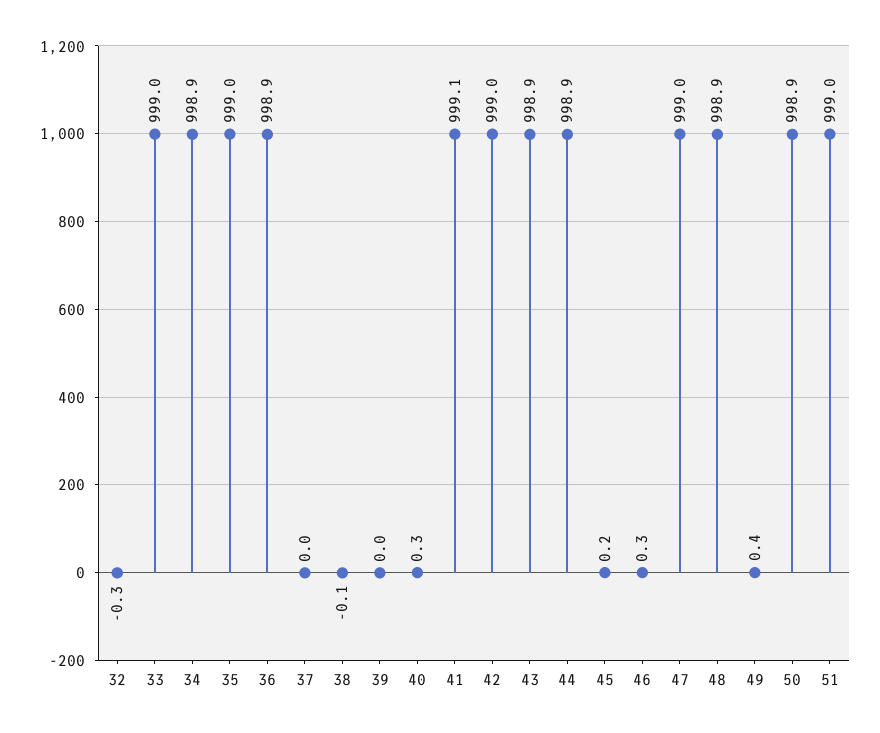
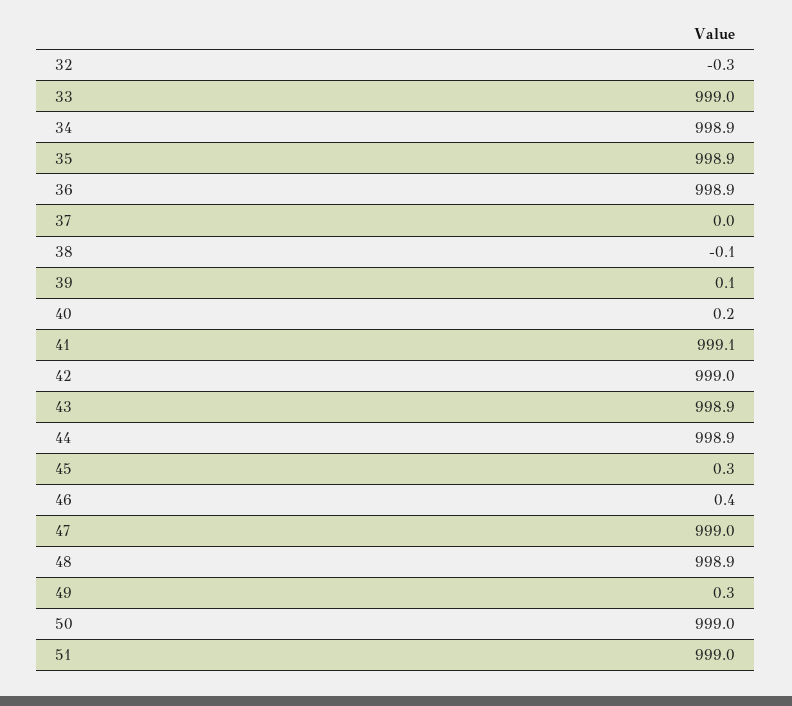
35: 999 -> 998.9
39: 0 -> 0.1
40: 0.3 -> 0.2
45: 0.2 -> 0.3
46: 0.3 -> 0.4
49: 0.4 -> 0.3
50: 998.9 -> 999

